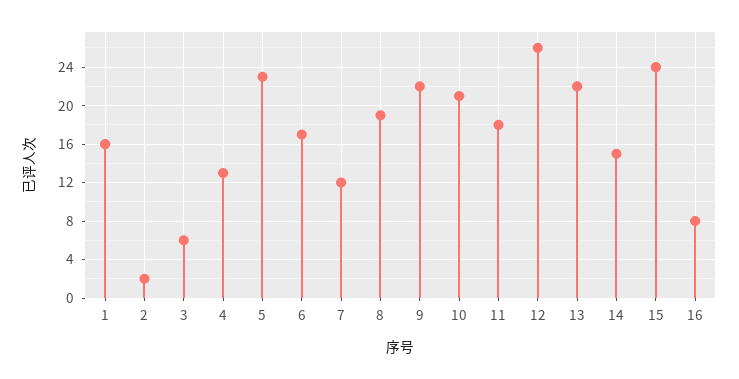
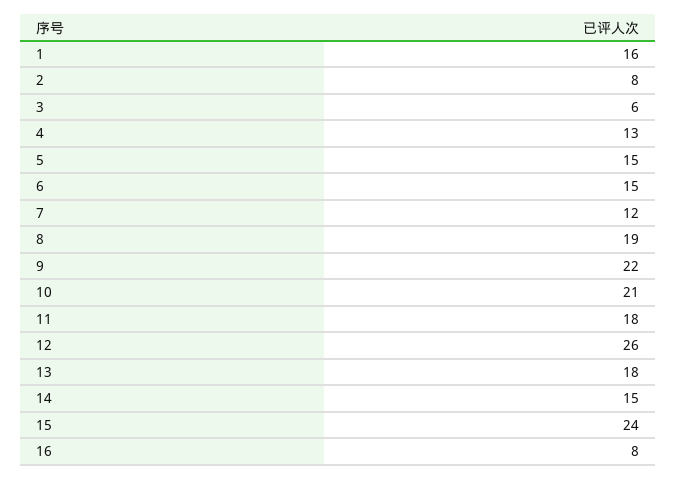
2: 2 -> 8
5: 23 -> 15
6: 17 -> 15
13: 22 -> 18

